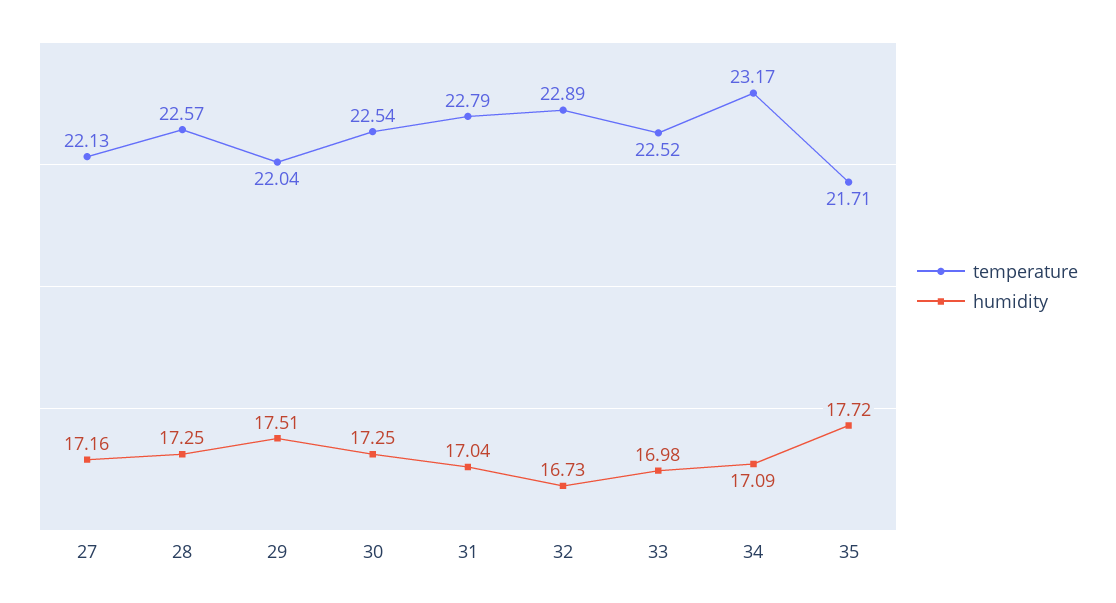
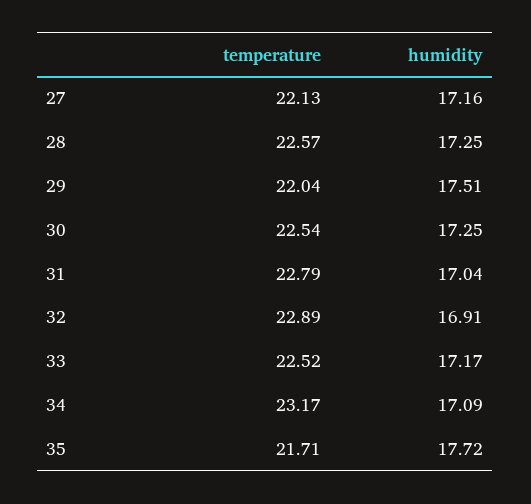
humidity, 32: 16.73 -> 16.91
humidity, 33: 16.98 -> 17.17

